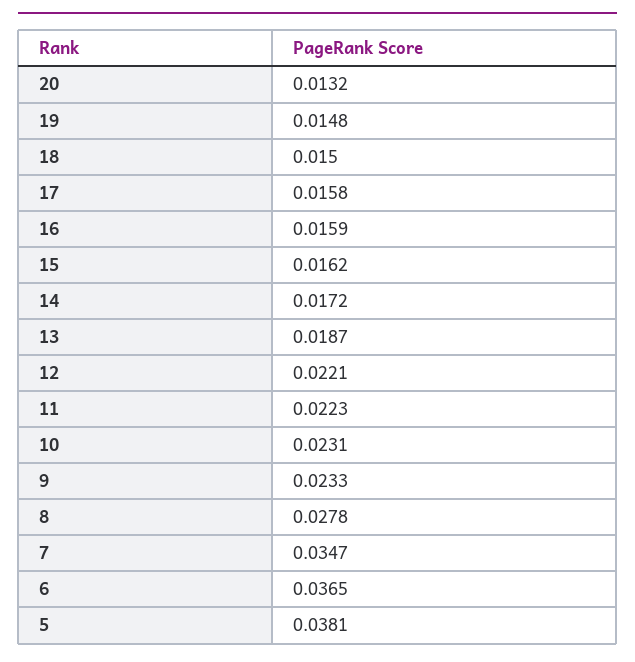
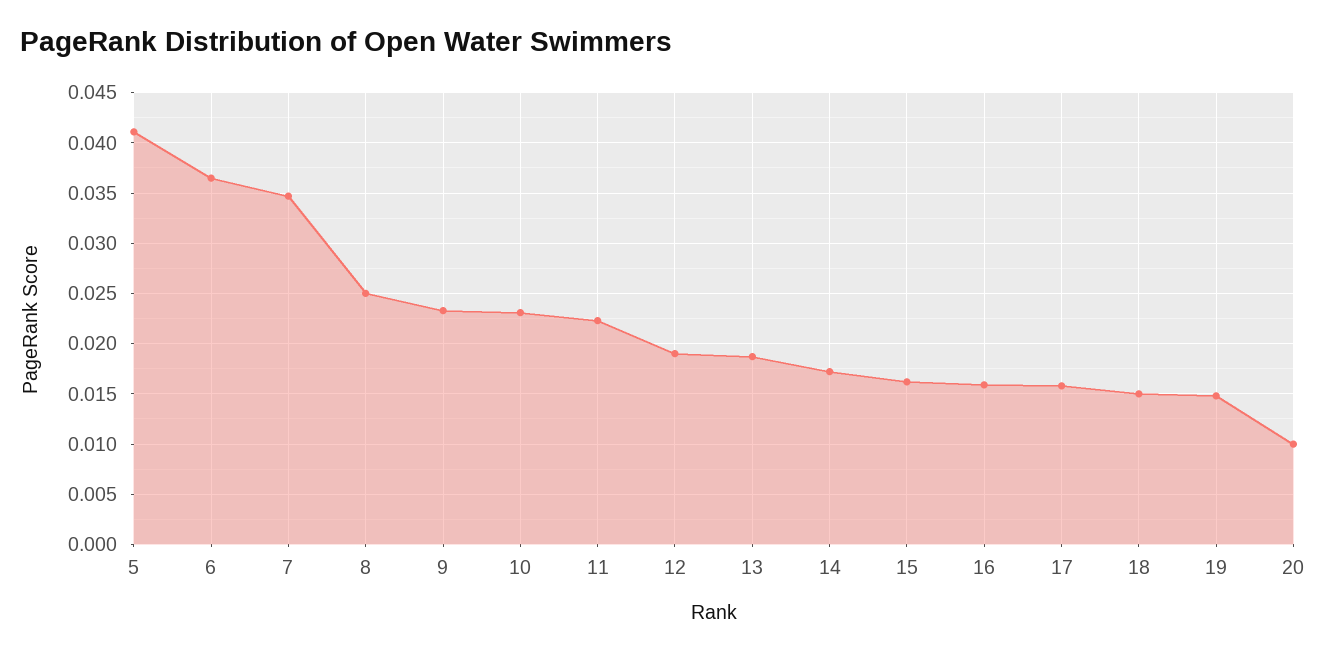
20: 0.0132 -> 0.01
12: 0.0221 -> 0.019
8: 0.0278 -> 0.025
5: 0.0381 -> 0.041

